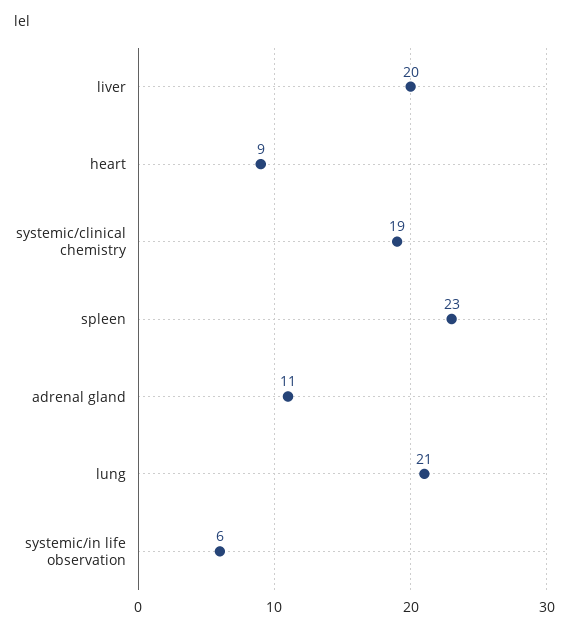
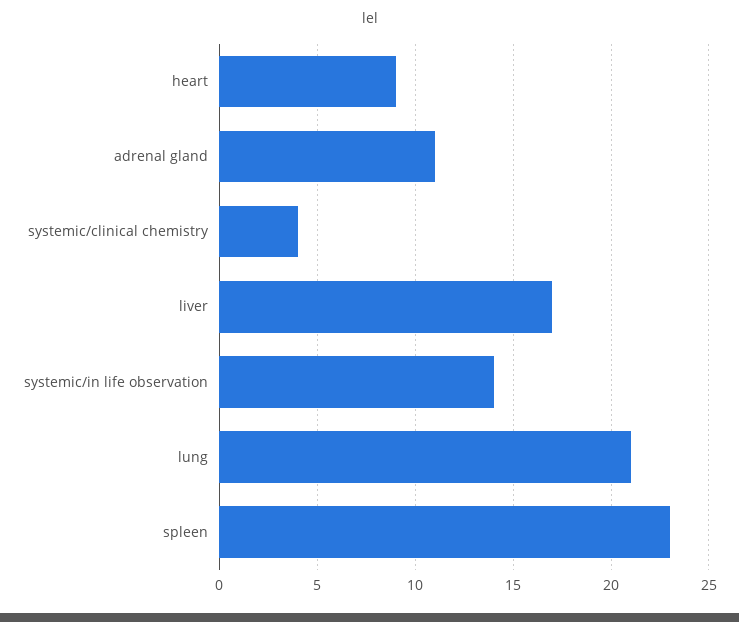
liver: 20 -> 17
systemic/clinical chemistry: 19 -> 4
systemic/in life observation: 6 -> 14

